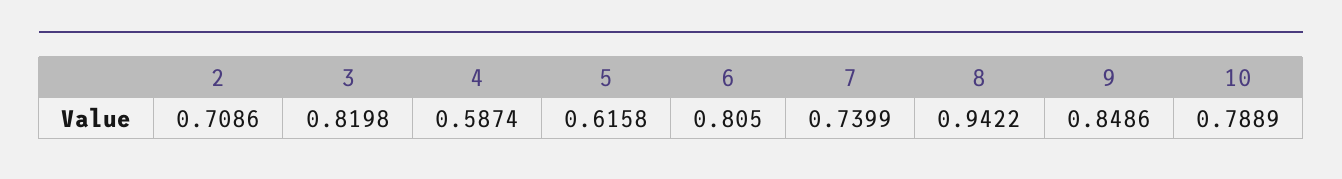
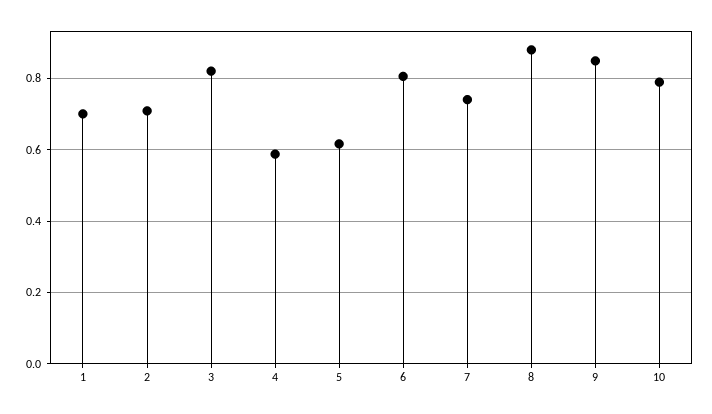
8: 0.9422 -> 0.88
1: none -> 0.7

